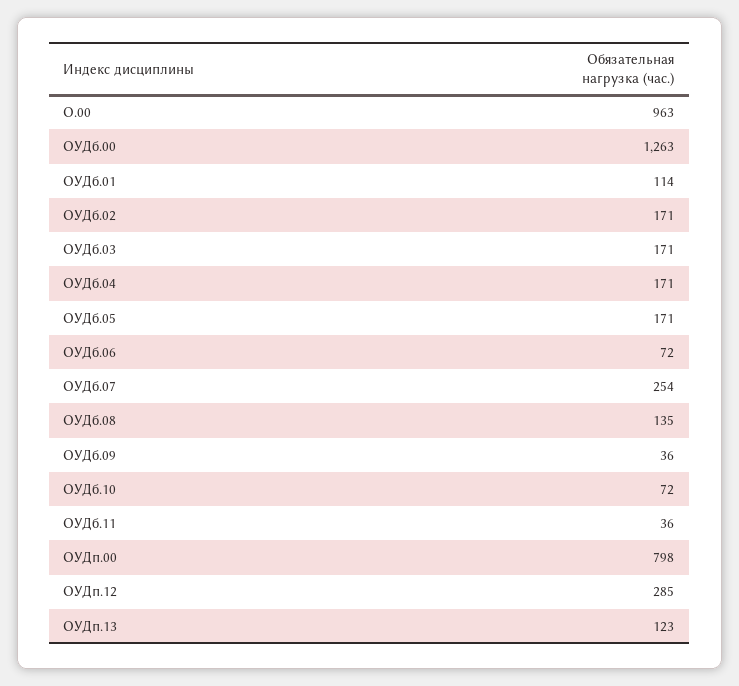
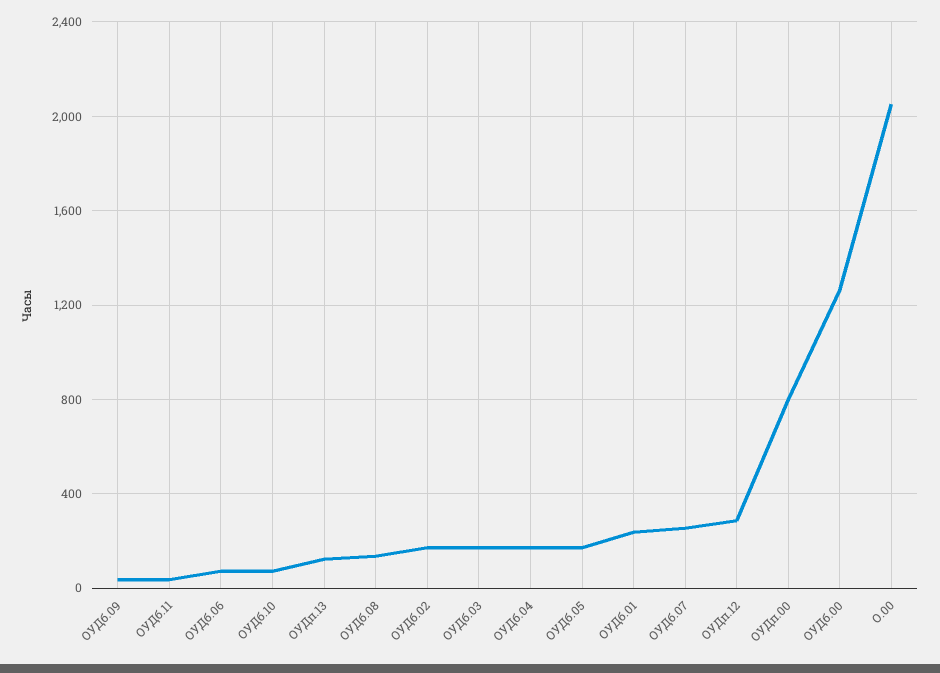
О.00: 963 -> 2050
ОУДб.01: 114 -> 250

